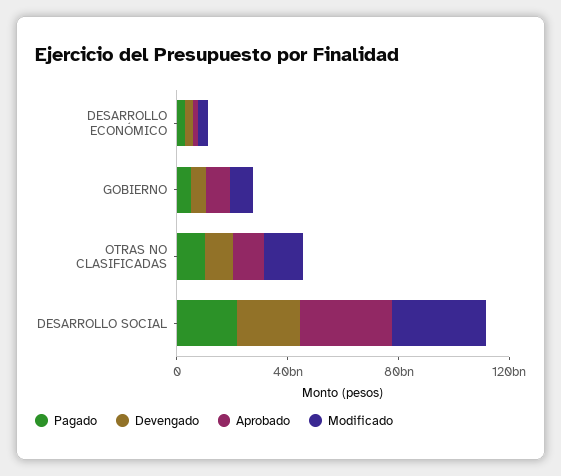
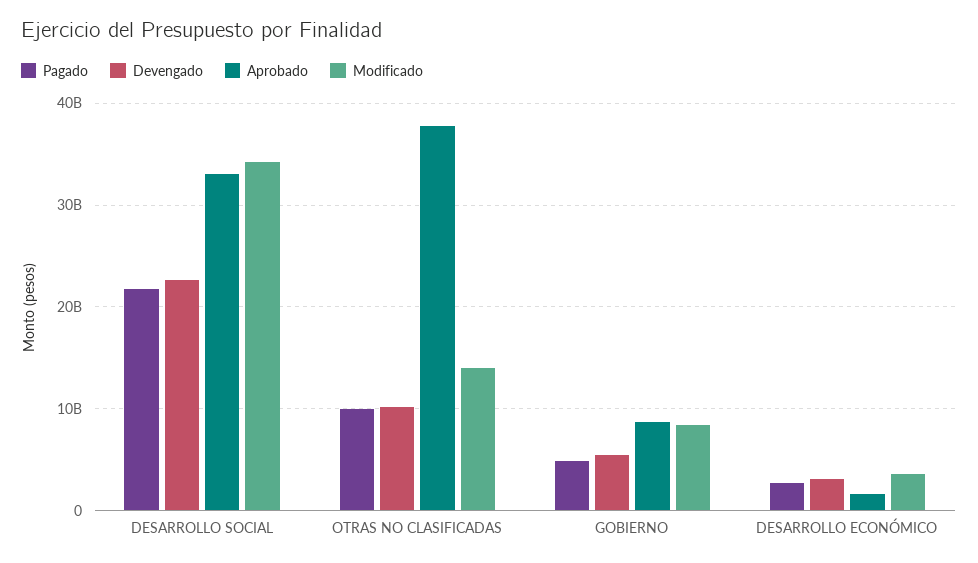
Aprobado, OTRAS NO CLASIFICADAS: 10000000000 -> 38000000000

